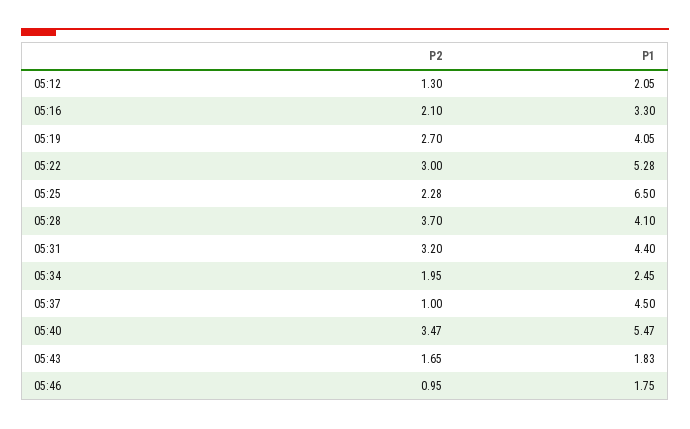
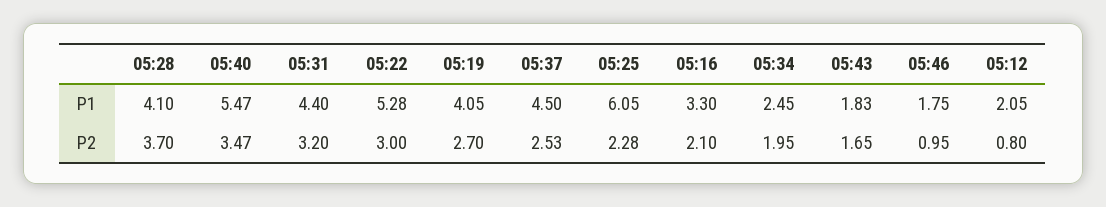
P2, 05:12: 1.3 -> 0.8
P1, 05:25: 6.5 -> 6.05
P2, 05:37: 1 -> 2.53

